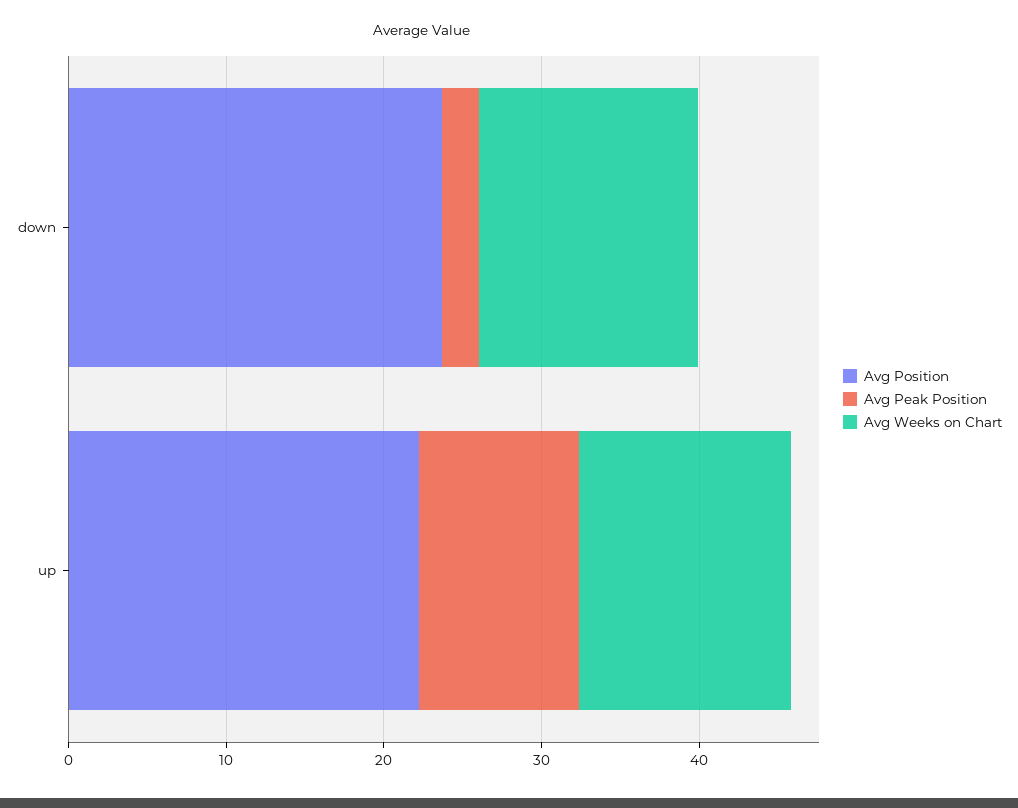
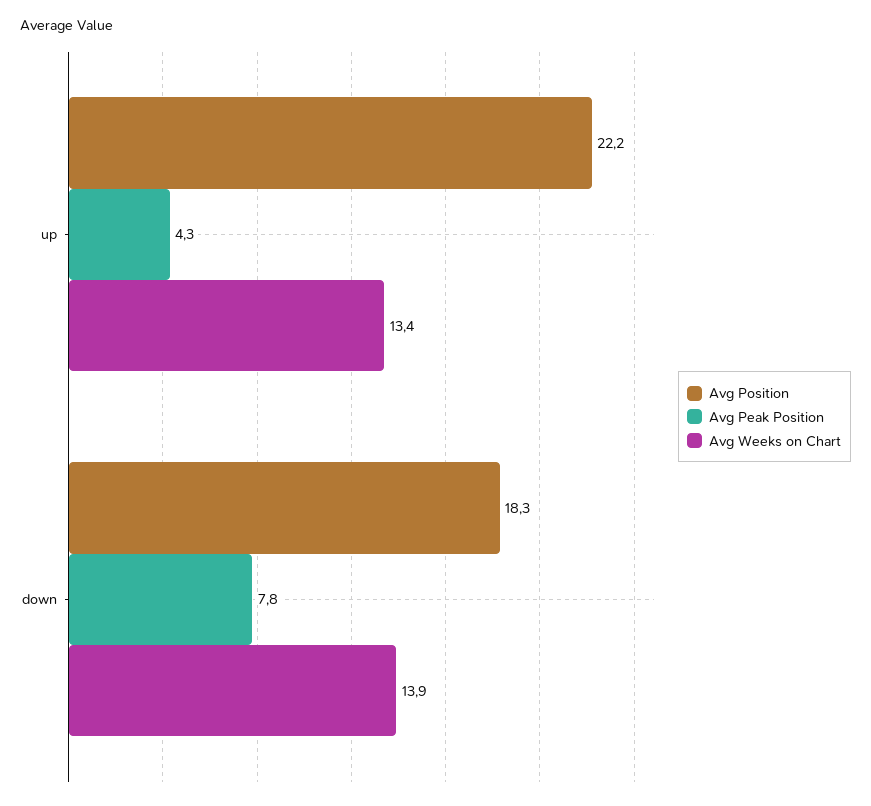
Avg Position, down: 24 -> 18.3
Avg Peak Position, down: 2 -> 7.8
Avg Peak Position, up: 10 -> 4.3

